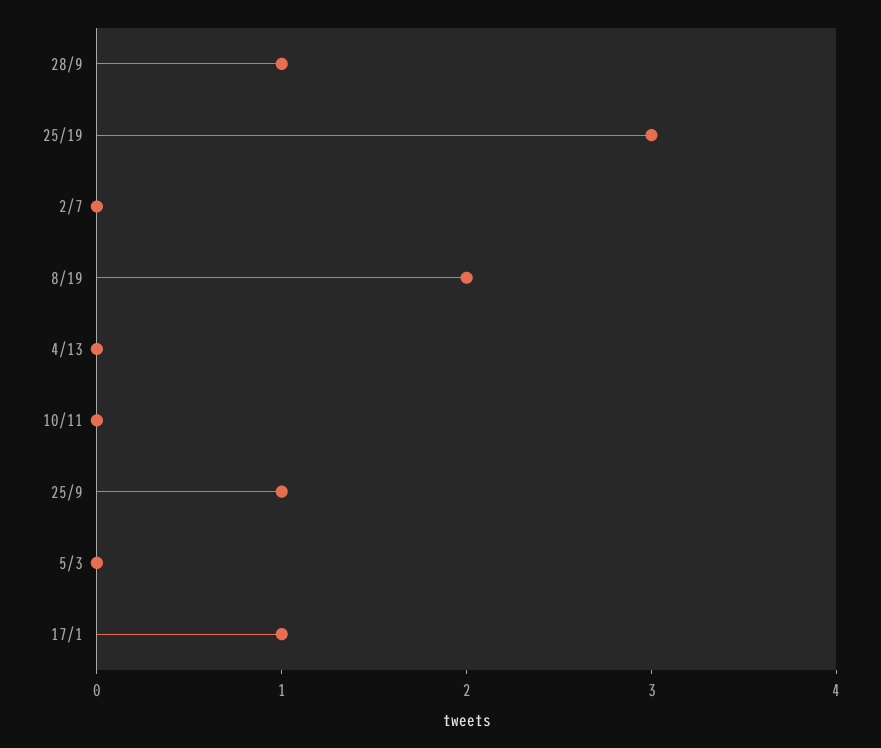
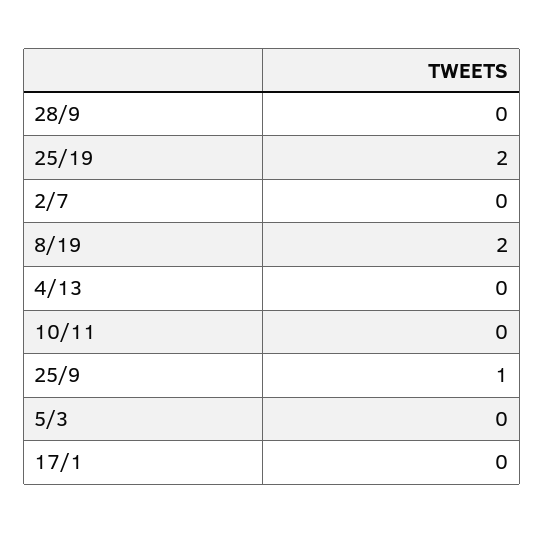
28/9: 1 -> 0
25/19: 3 -> 2
17/1: 1 -> 0

